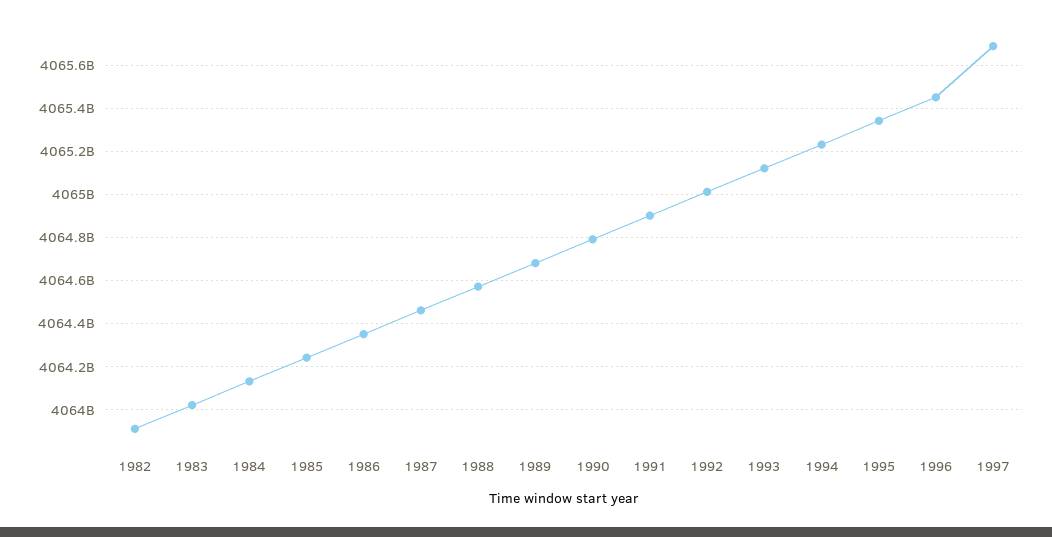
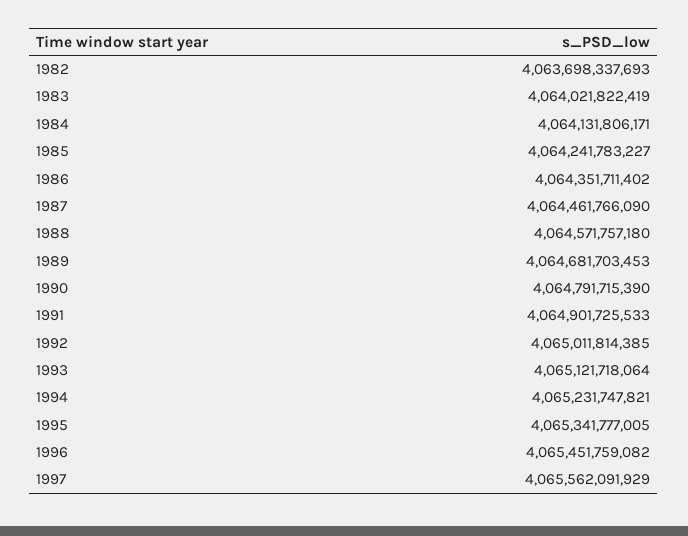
1982: 4063900000000 -> 4063698337693
1997: 4065700000000 -> 4065562091929

